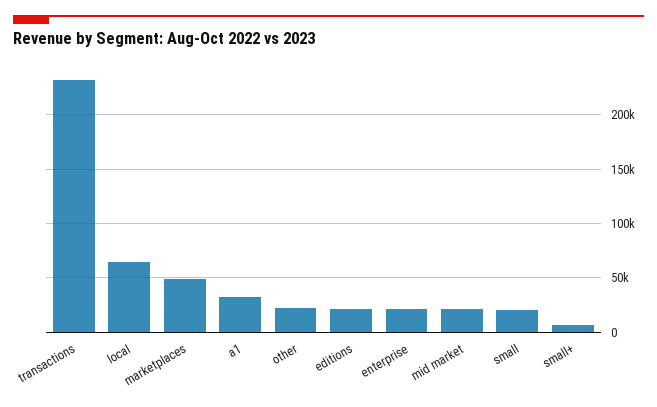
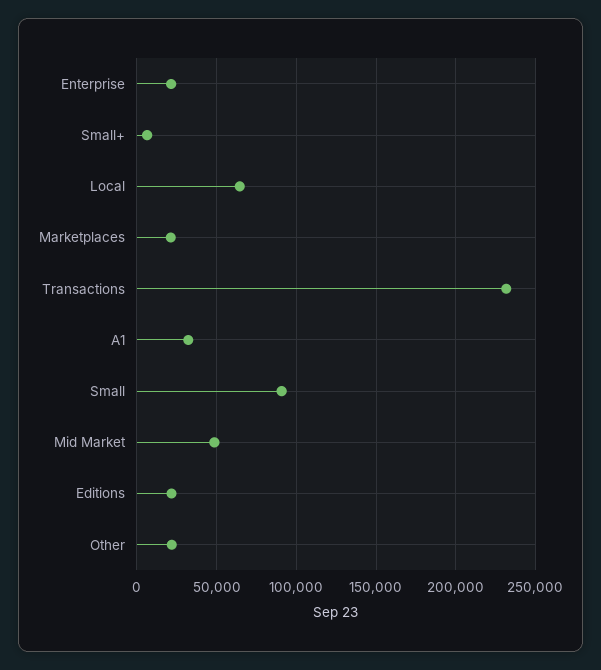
marketplaces: 50000 -> 20000
mid market: 20000 -> 50000
small: 20000 -> 90000

